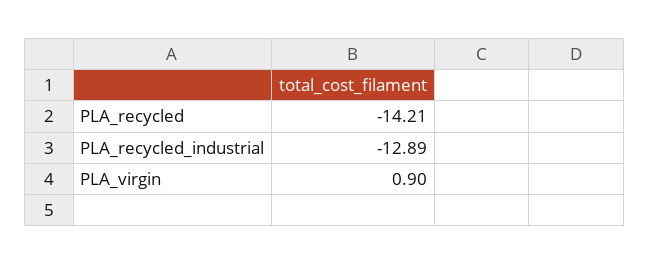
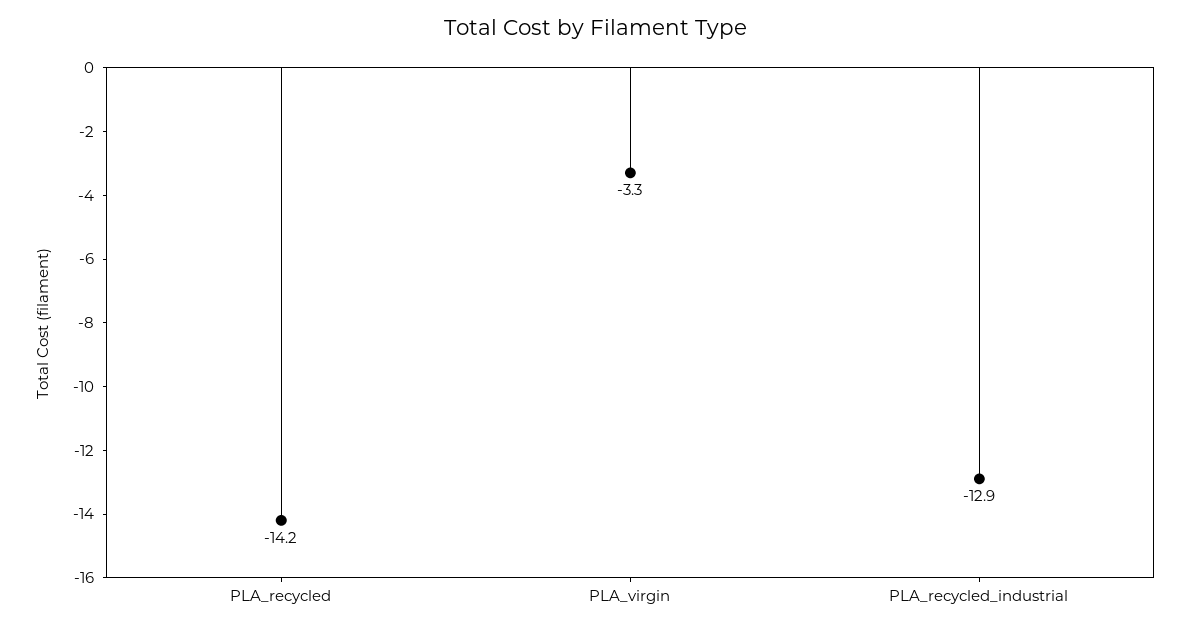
PLA_virgin: 0.9 -> -3.3

